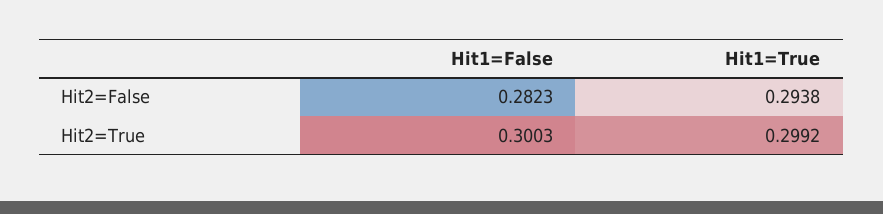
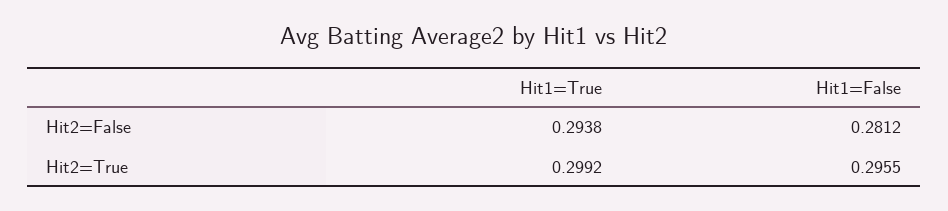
Hit1=False, Hit2=False: 0.2823 -> 0.2812
Hit1=False, Hit2=True: 0.3003 -> 0.2955

